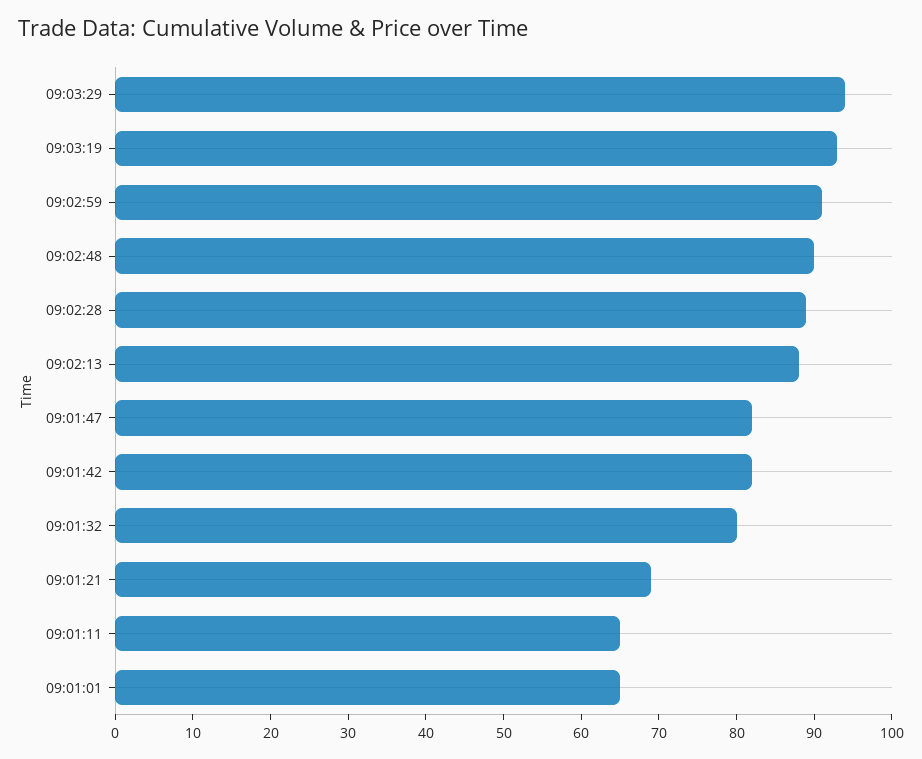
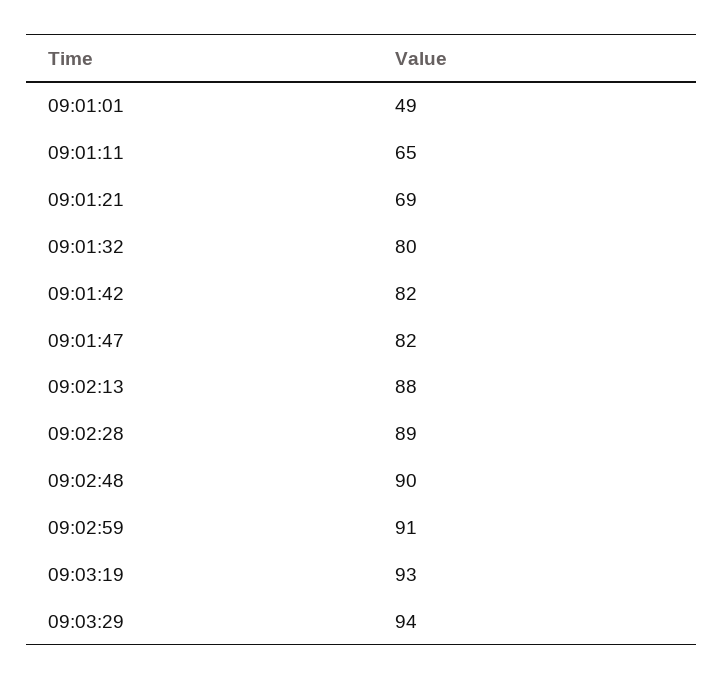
09:01:01: 65 -> 49

